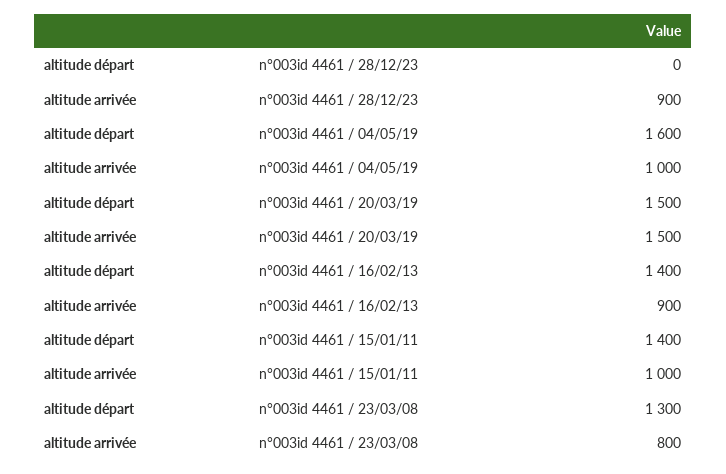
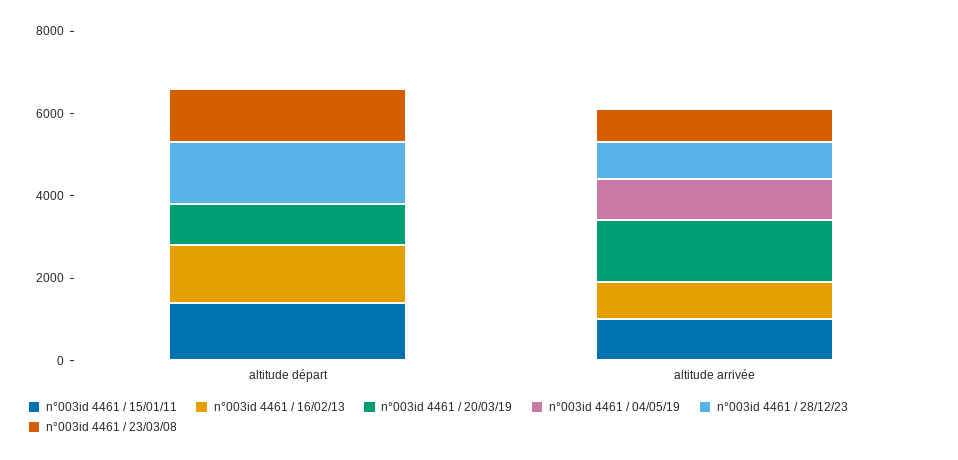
n°003id 4461 / 28/12/23, altitude départ: 0 -> 1500
n°003id 4461 / 04/05/19, altitude départ: 1600 -> 0
n°003id 4461 / 20/03/19, altitude départ: 1500 -> 1000

